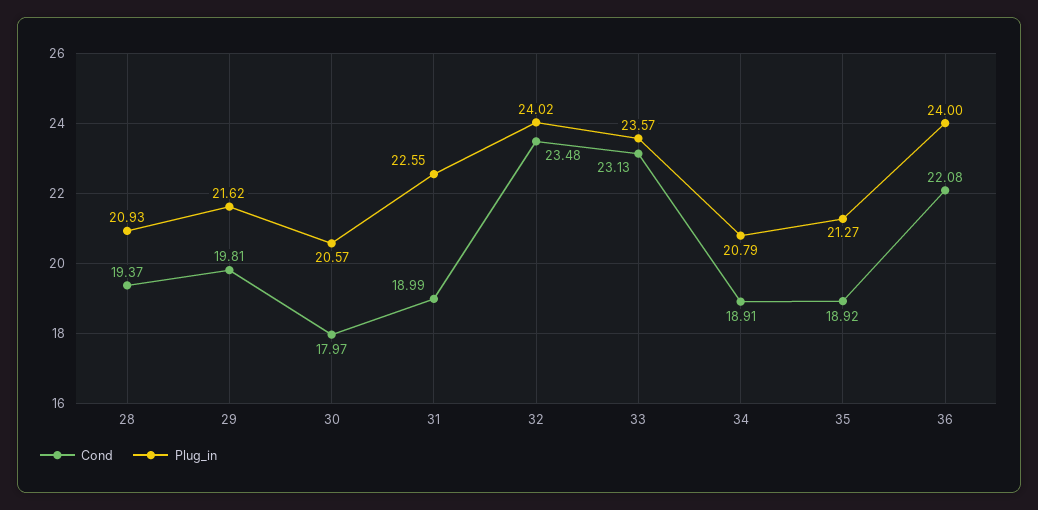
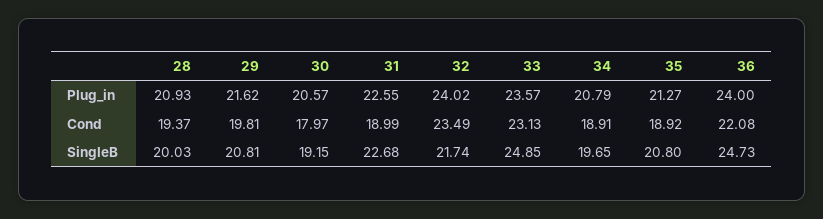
Cond, 32: 23.48 -> 23.49
SingleB, 28: none -> 20.03
SingleB, 29: none -> 20.81
SingleB, 30: none -> 19.15
SingleB, 31: none -> 22.68
SingleB, 32: none -> 21.74
SingleB, 33: none -> 24.85
SingleB, 34: none -> 19.65
SingleB, 35: none -> 20.8
SingleB, 36: none -> 24.73

